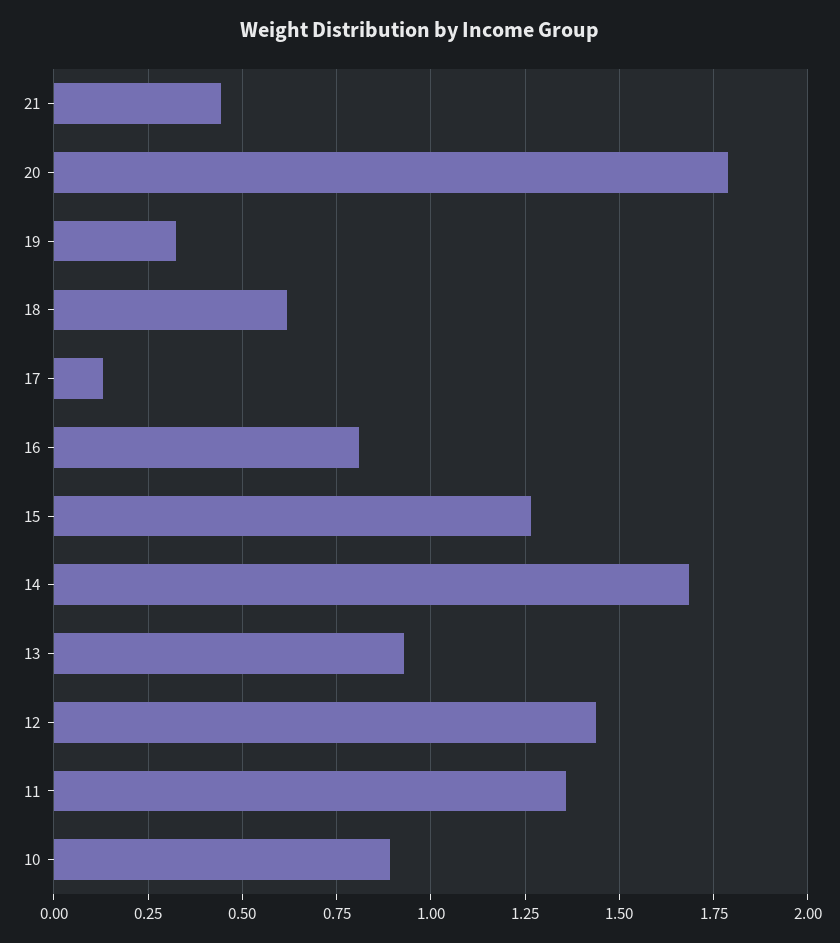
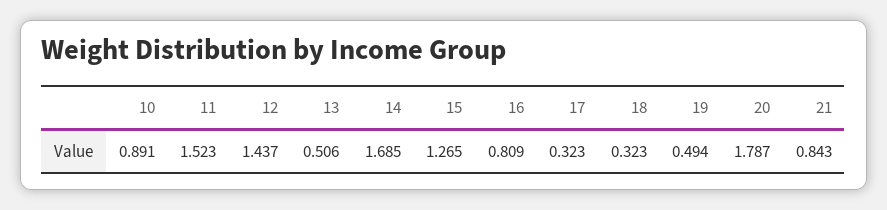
21: 0.45 -> 0.843
19: 0.325 -> 0.494
18: 0.625 -> 0.323
17: 0.125 -> 0.323
13: 0.925 -> 0.506
11: 1.35 -> 1.523

